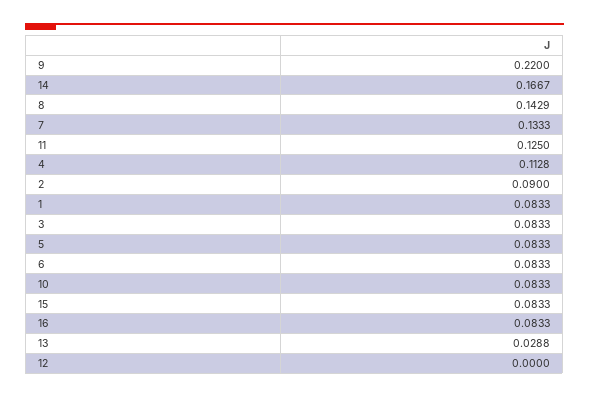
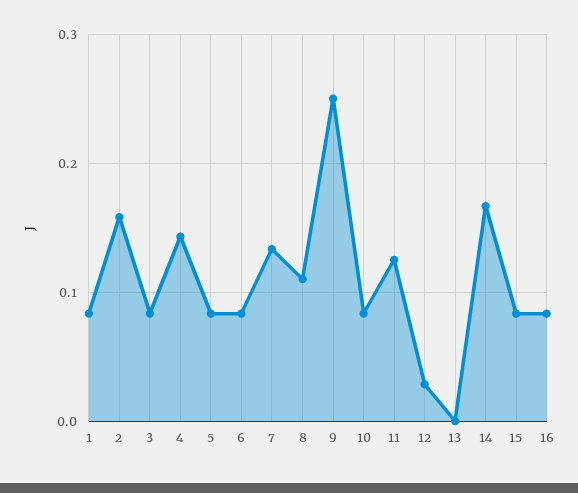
9: 0.22 -> 0.25
8: 0.1429 -> 0.11
4: 0.1128 -> 0.14
2: 0.09 -> 0.16
13: 0.0288 -> 0
12: 0 -> 0.03

